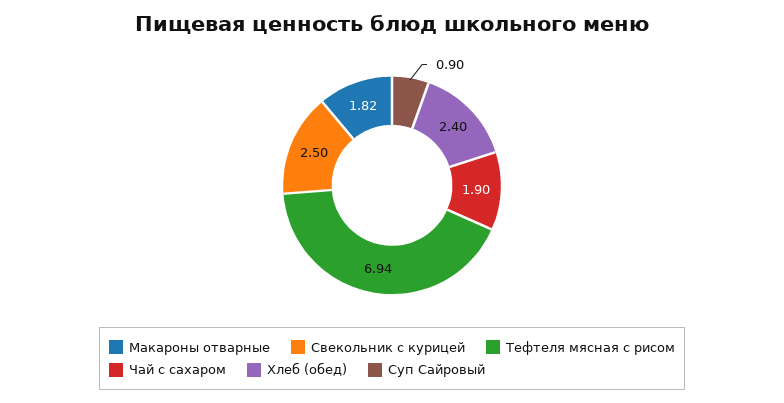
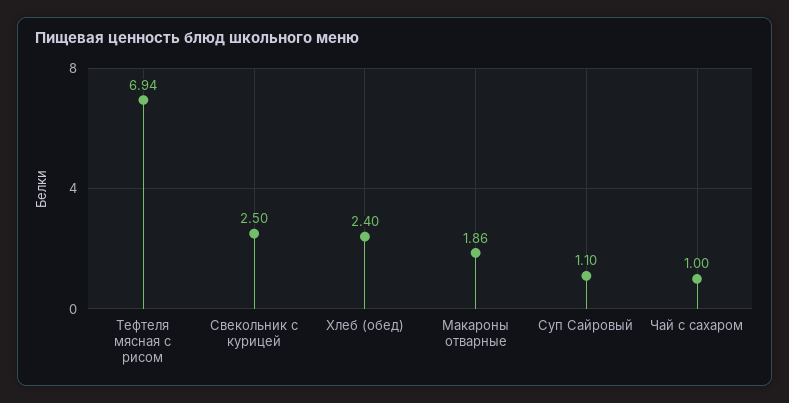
Макароны отварные: 1.82 -> 1.86
Чай с сахаром: 1.9 -> 1
Суп Сайровый: 0.9 -> 1.1

